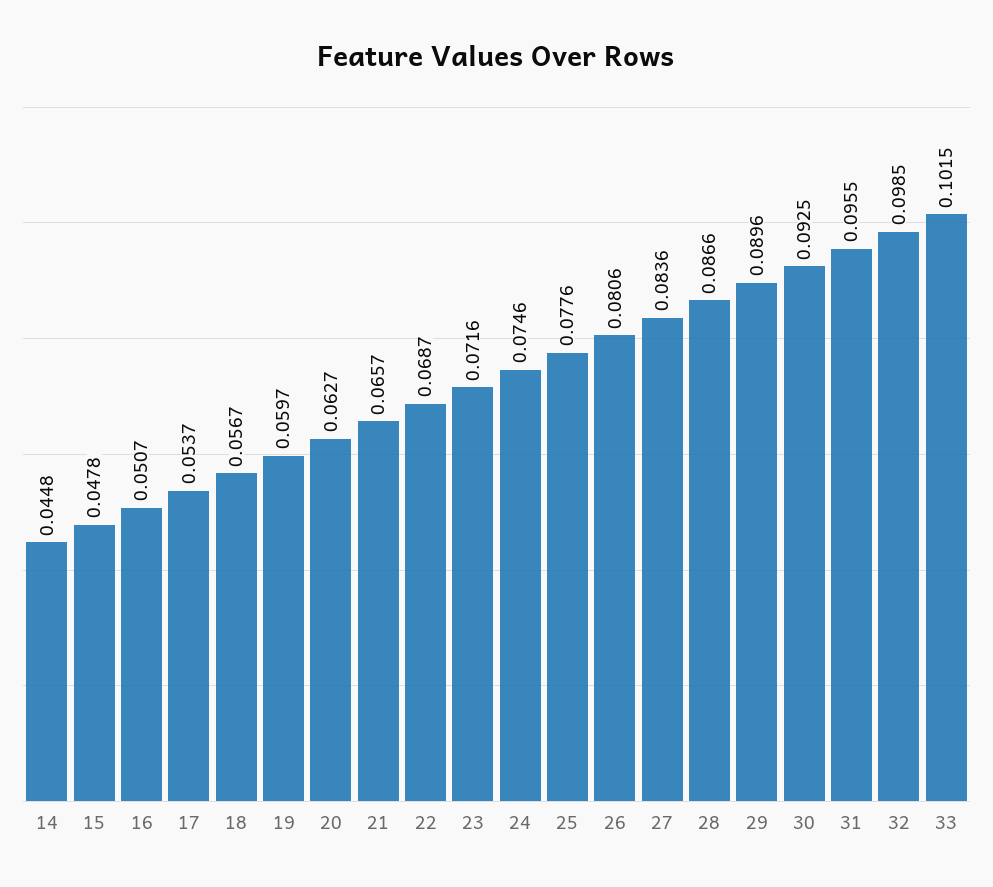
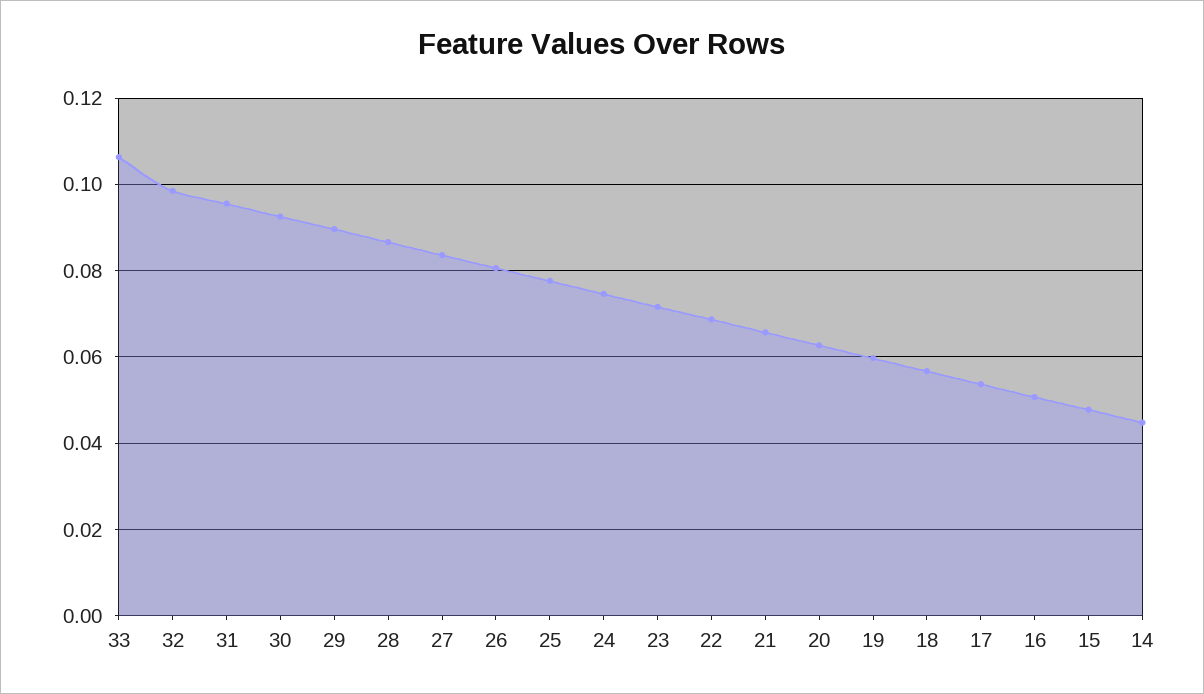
33: 0.1015 -> 0.106

